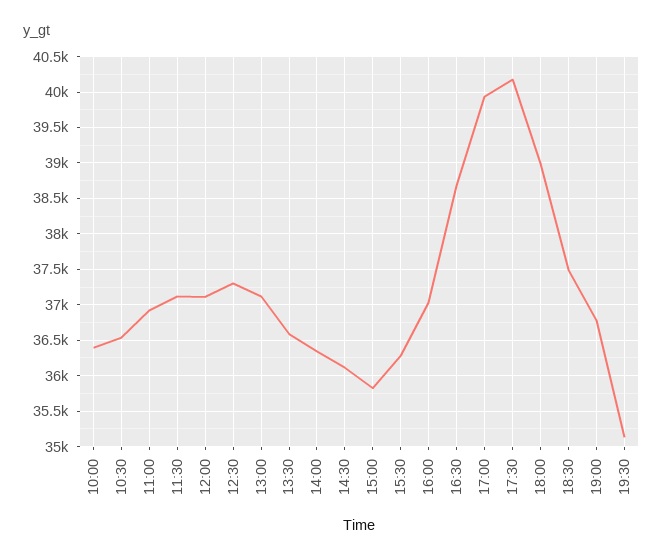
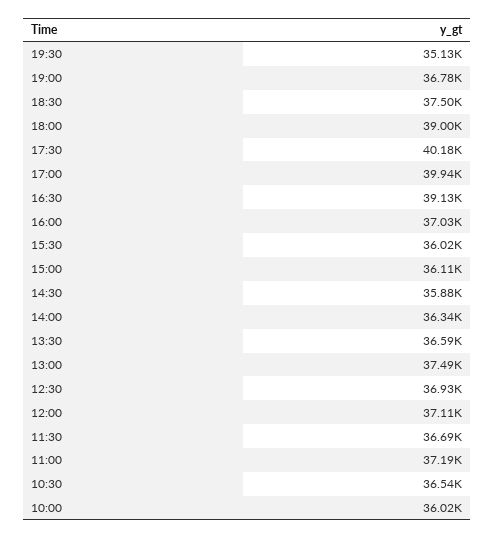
10:00: 36400 -> 36020
11:00: 36900 -> 37190
11:30: 37100 -> 36690
12:30: 37300 -> 36930
13:00: 37100 -> 37490
14:30: 36100 -> 35880
15:00: 35800 -> 36110
15:30: 36300 -> 36020
16:30: 38700 -> 39130

